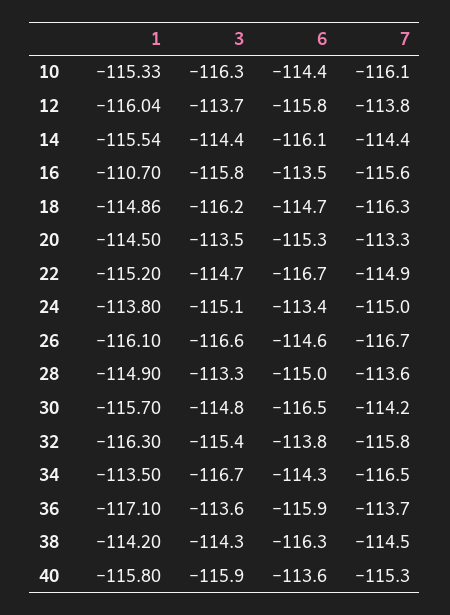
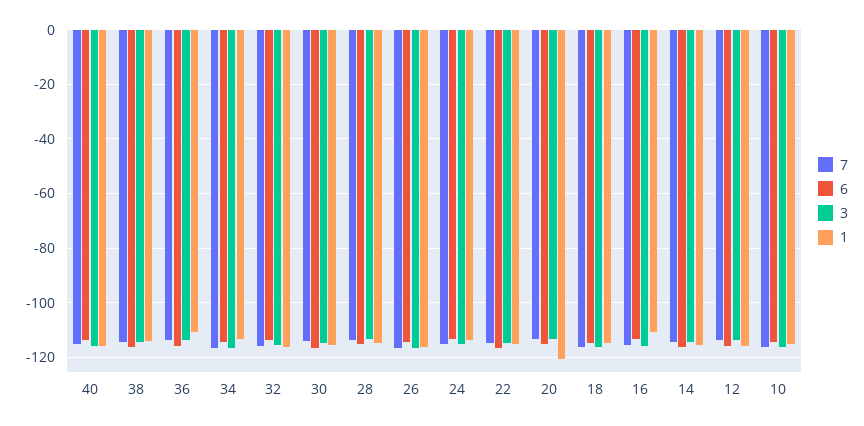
1, 20: -114.5 -> -120
1, 36: -117.1 -> -110

